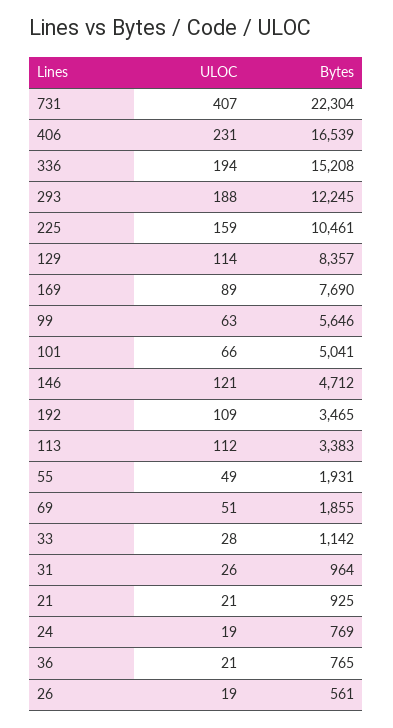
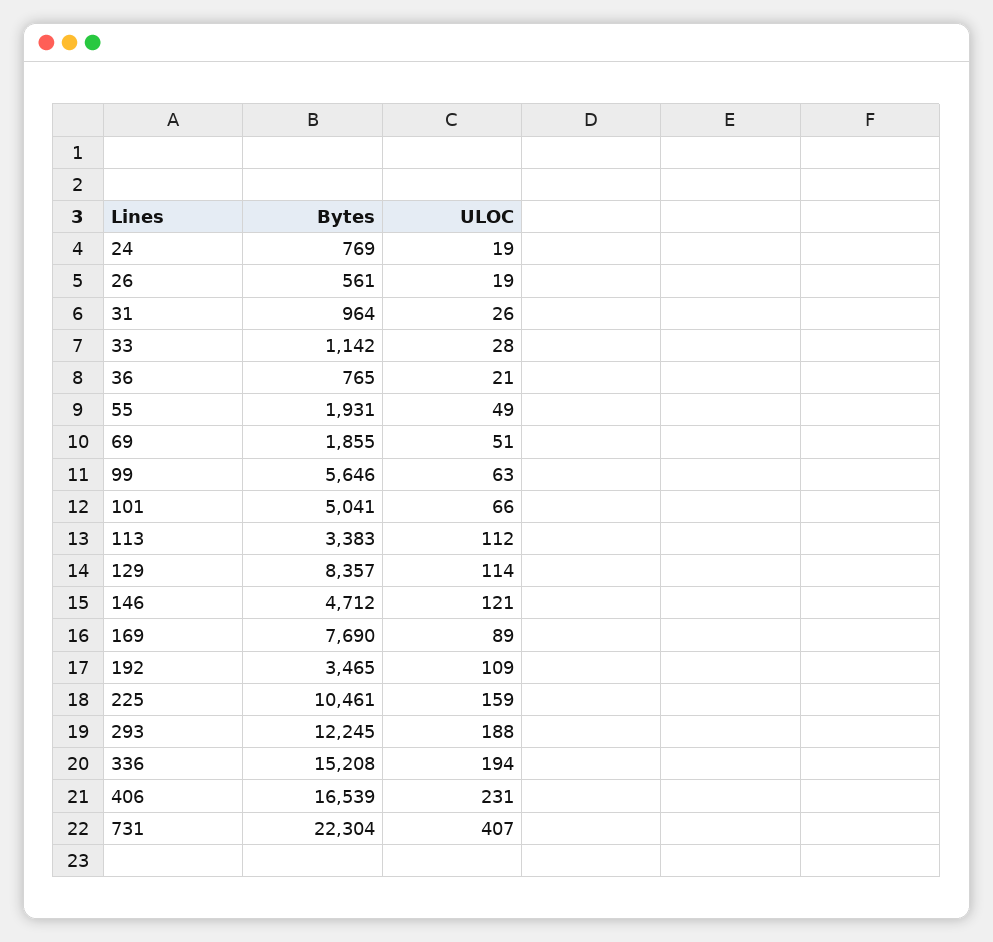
ULOC, 21: 21 -> none
Bytes, 21: 925 -> none

